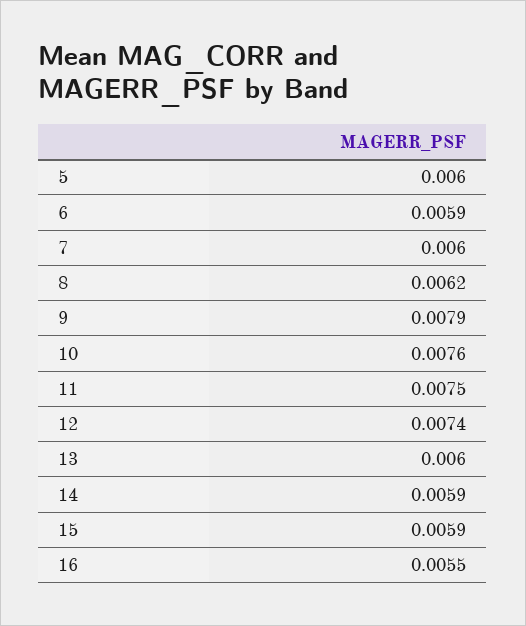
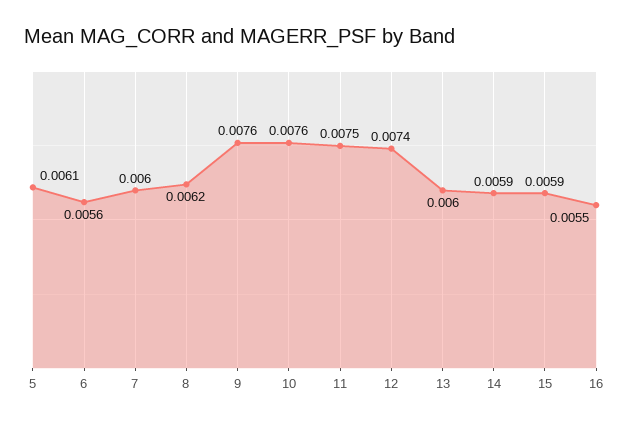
5: 0.006 -> 0.0061
6: 0.0059 -> 0.0056
9: 0.0079 -> 0.0076

